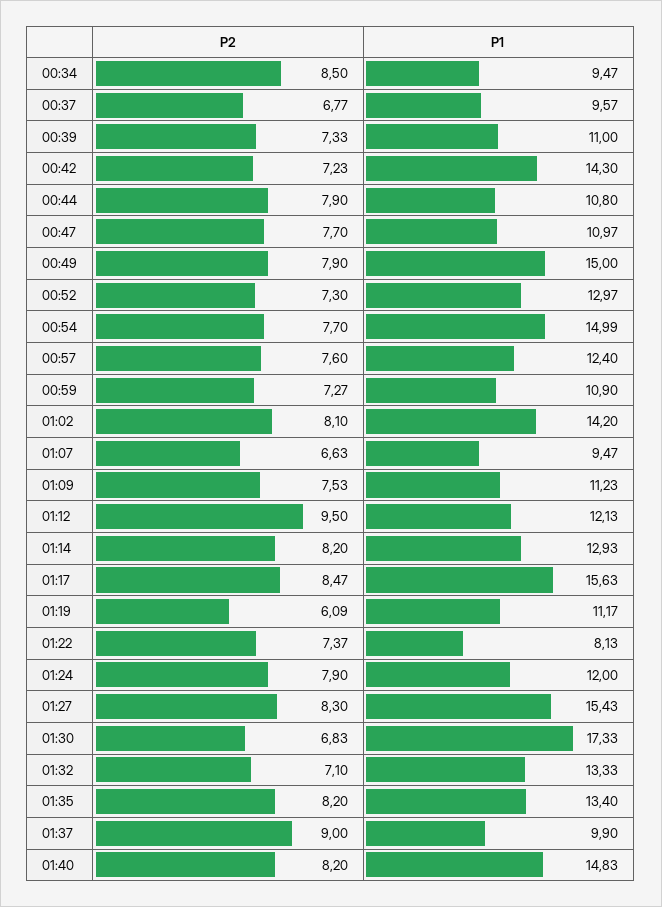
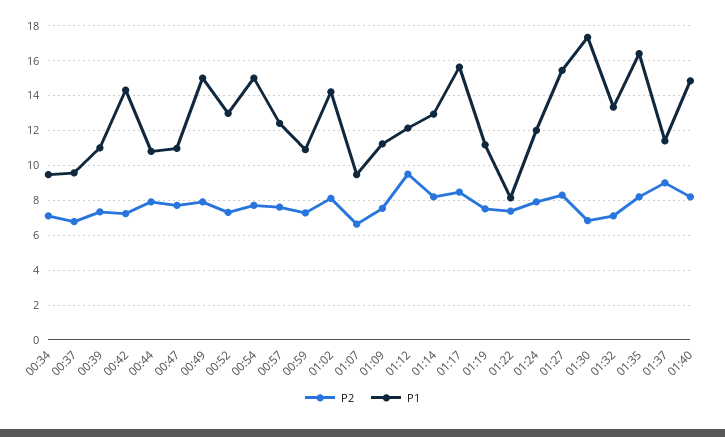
P2, 00:34: 8.5 -> 7
P2, 01:19: 6.09 -> 7.5
P1, 01:35: 13.4 -> 16.5
P1, 01:37: 9.9 -> 11.5

